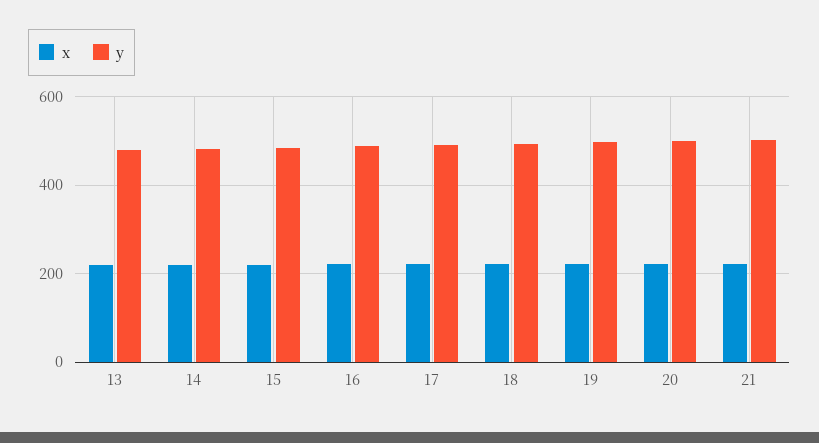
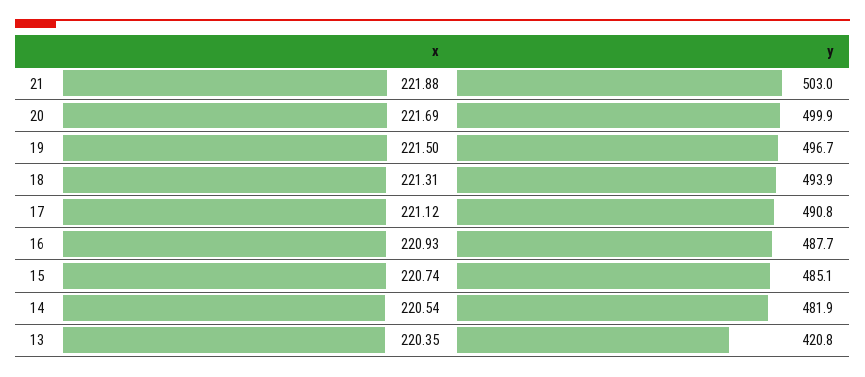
y, 13: 480 -> 420.8

